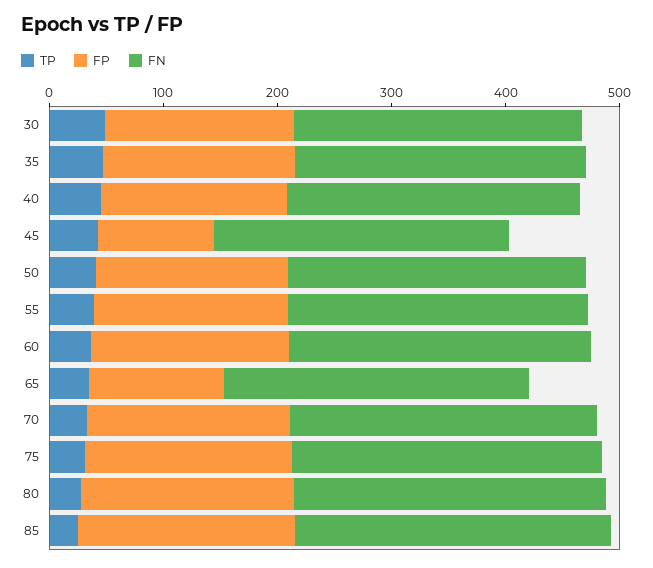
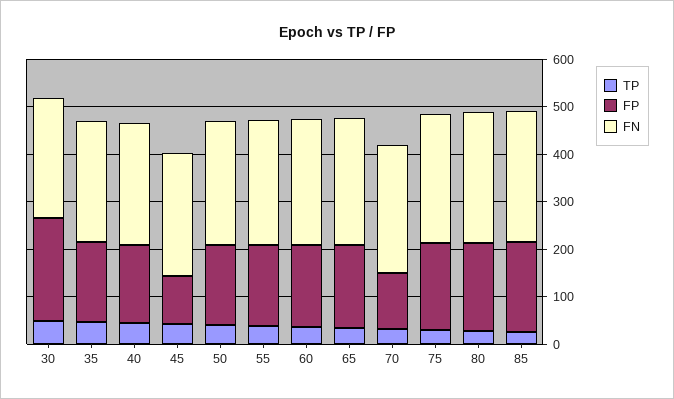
FP, 30: 160 -> 220
FP, 65: 120 -> 180
FP, 70: 180 -> 120

